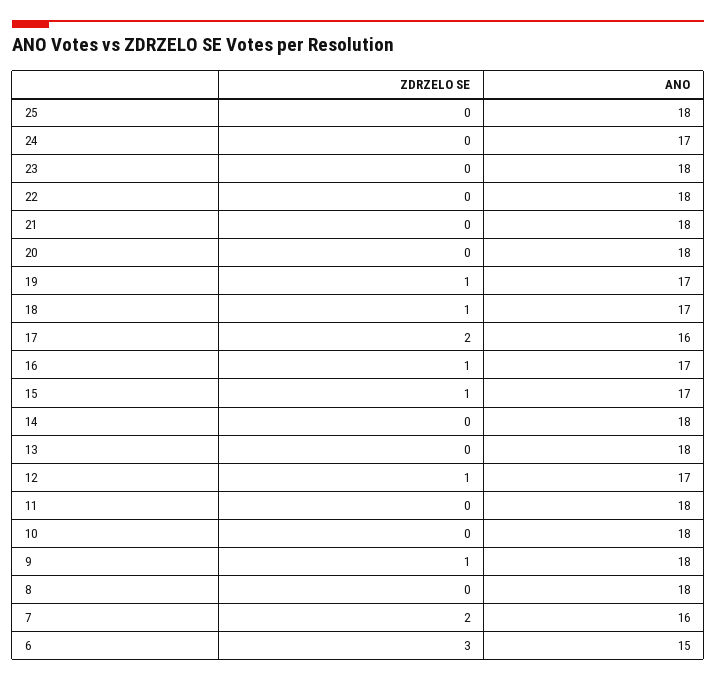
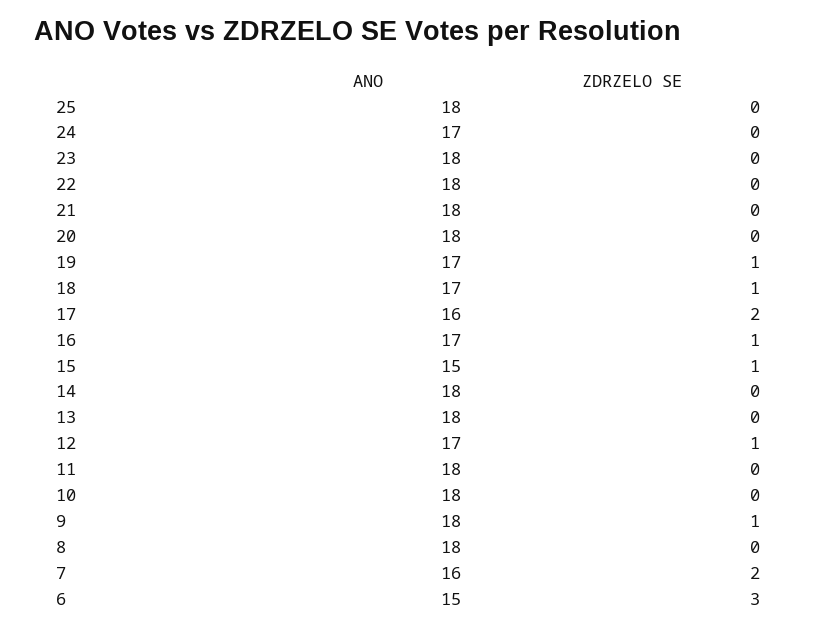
ANO, 15: 17 -> 15

